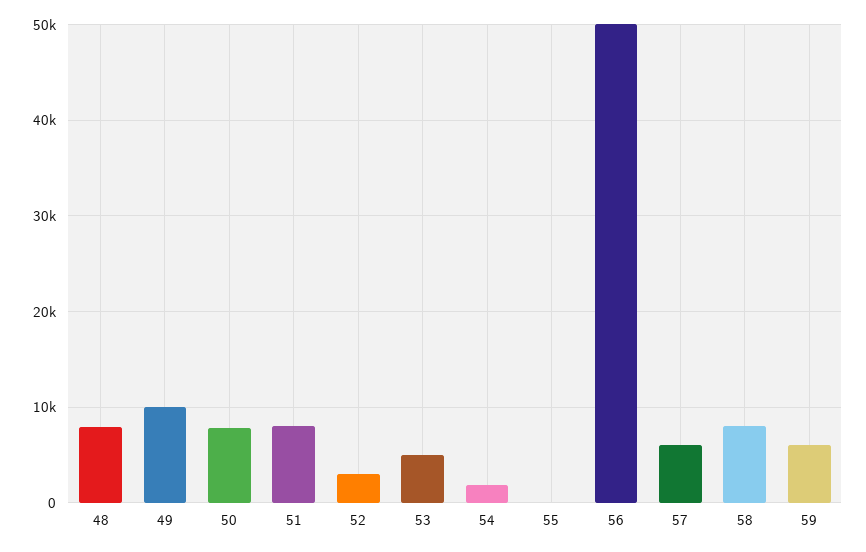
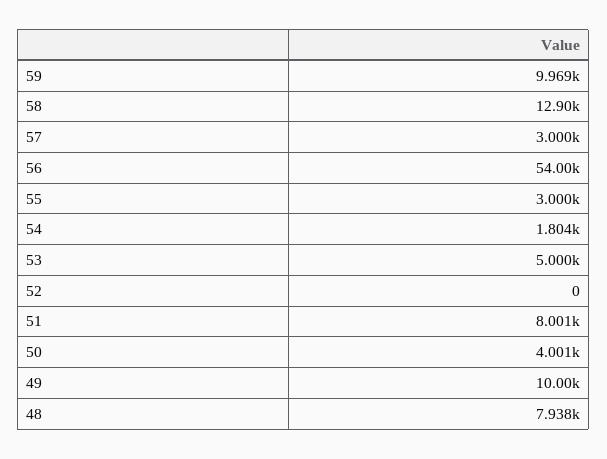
50: 8000 -> 4001
52: 3000 -> 0
55: 0 -> 3000
56: 50000 -> 54000
57: 6000 -> 3000
58: 8000 -> 12900
59: 6000 -> 9969

